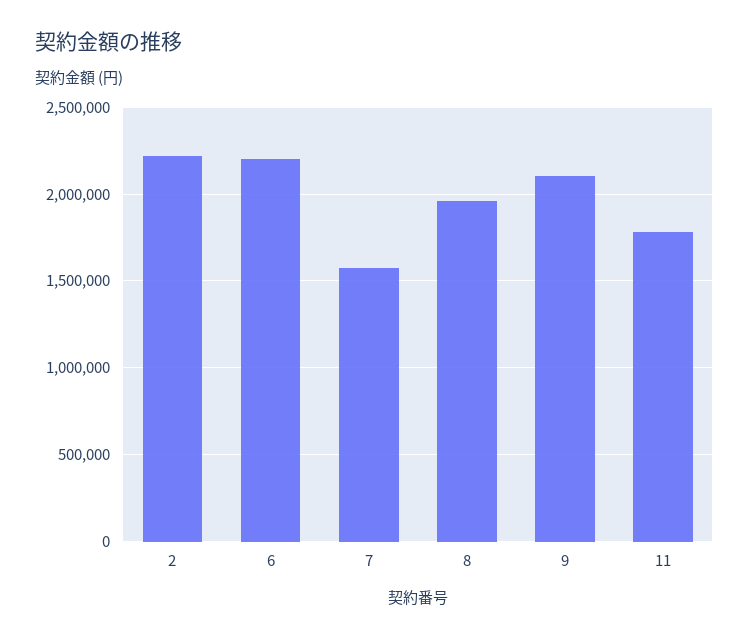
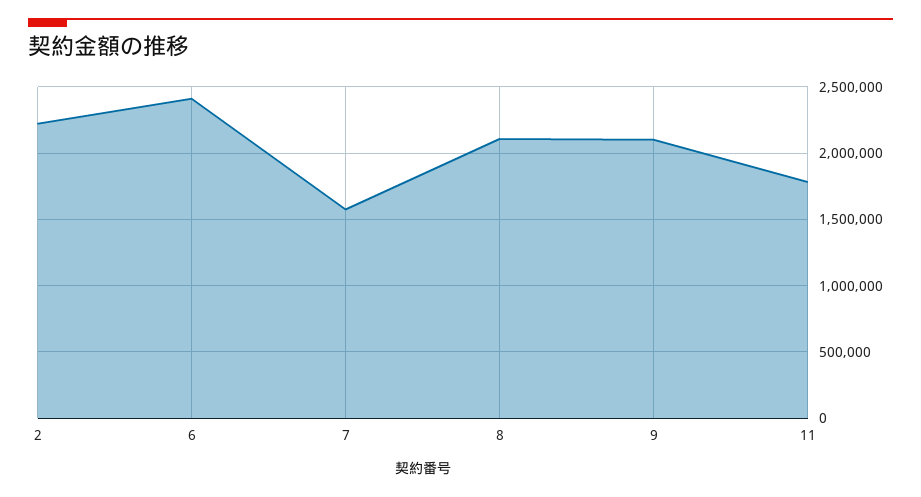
6: 2200000 -> 2400000
8: 1950000 -> 2100000

